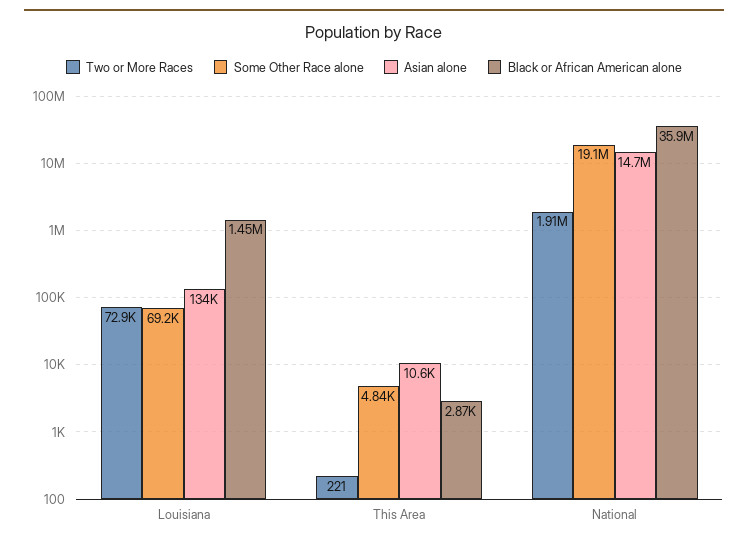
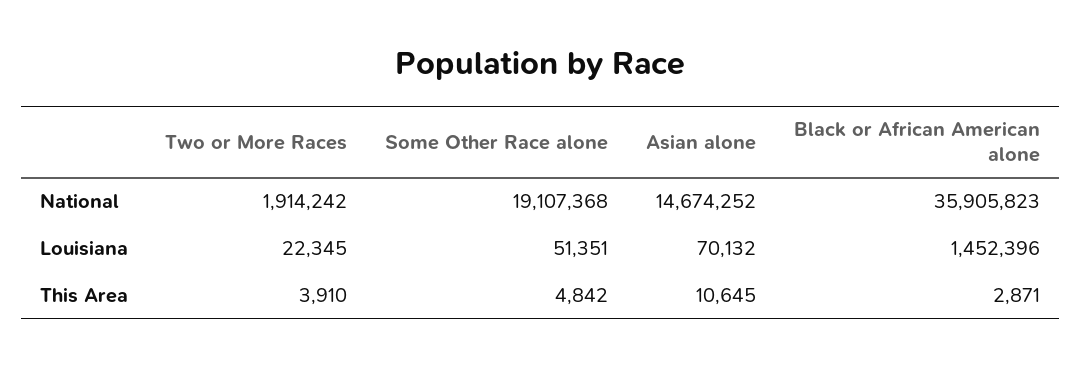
Two or More Races, Louisiana: 72900 -> 22345
Some Other Race alone, Louisiana: 69200 -> 51351
Asian alone, Louisiana: 134000 -> 70132
Two or More Races, This Area: 221 -> 3910

